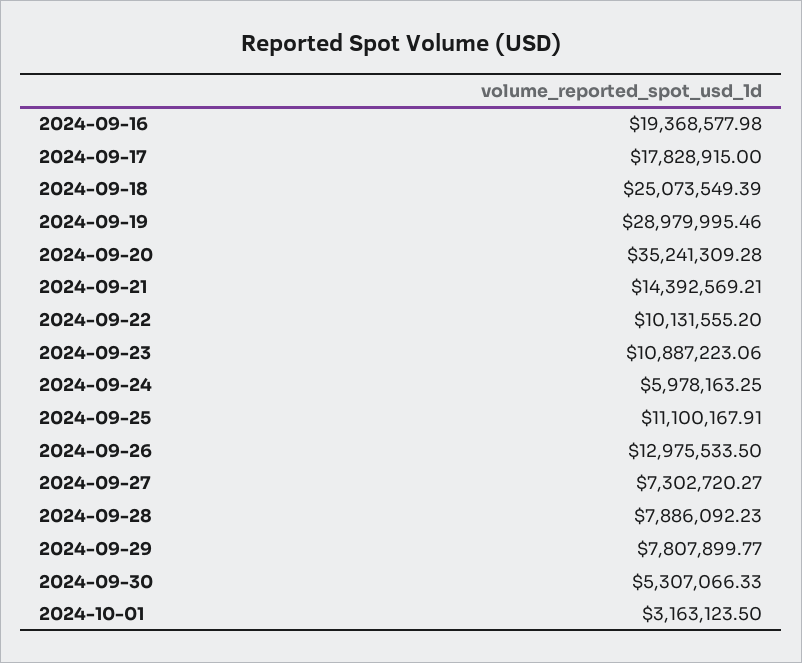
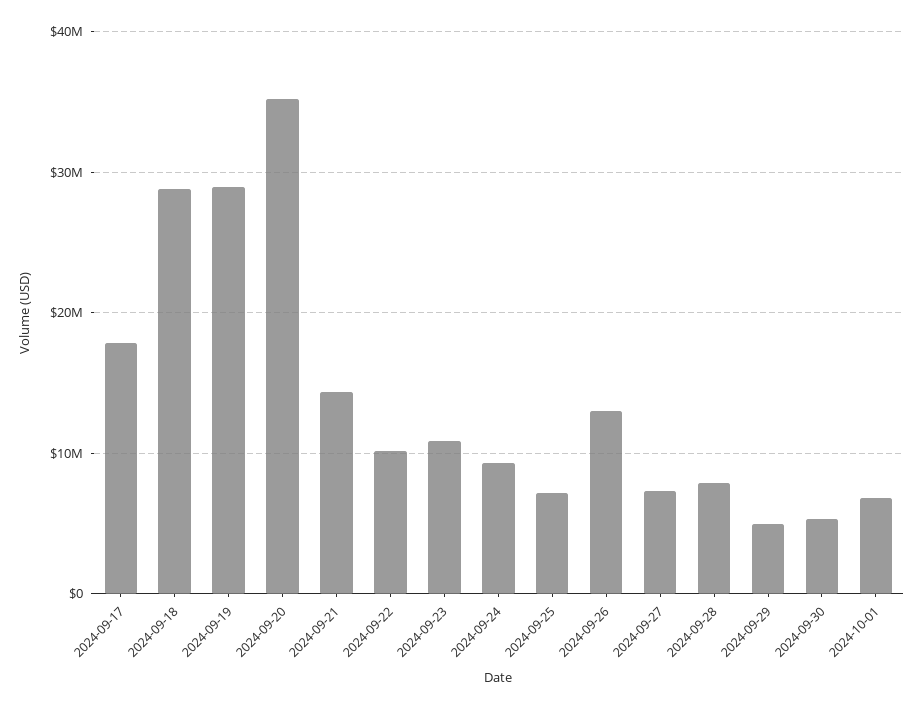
2024-09-16: 19368577.98 -> none
2024-09-18: 25073549.39 -> 29000000
2024-09-24: 5978163.25 -> 9000000
2024-09-25: 11100167.91 -> 7000000
2024-09-29: 7807899.77 -> 5000000
2024-10-01: 3163123.5 -> 7000000

